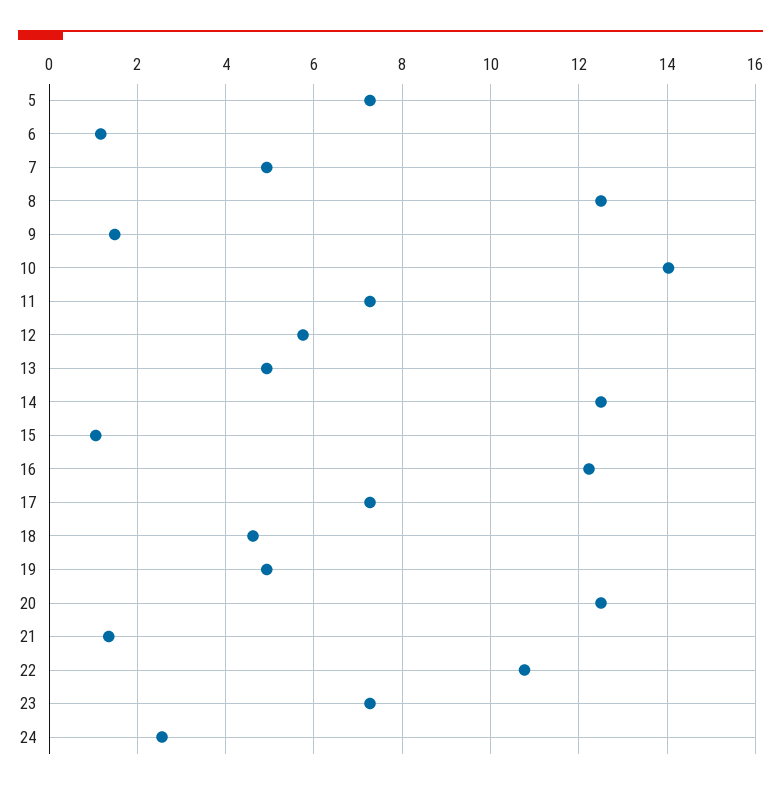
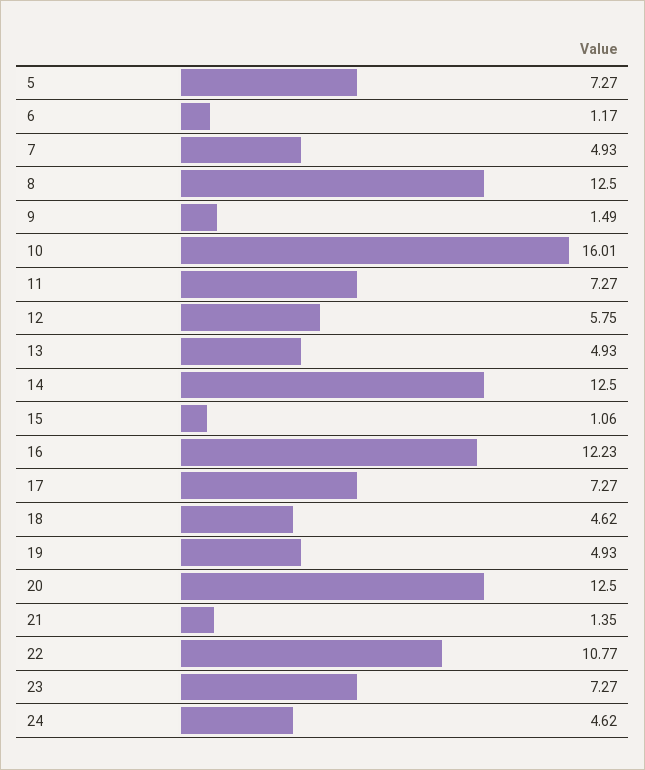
10: 14 -> 16.01
24: 2.6 -> 4.62

